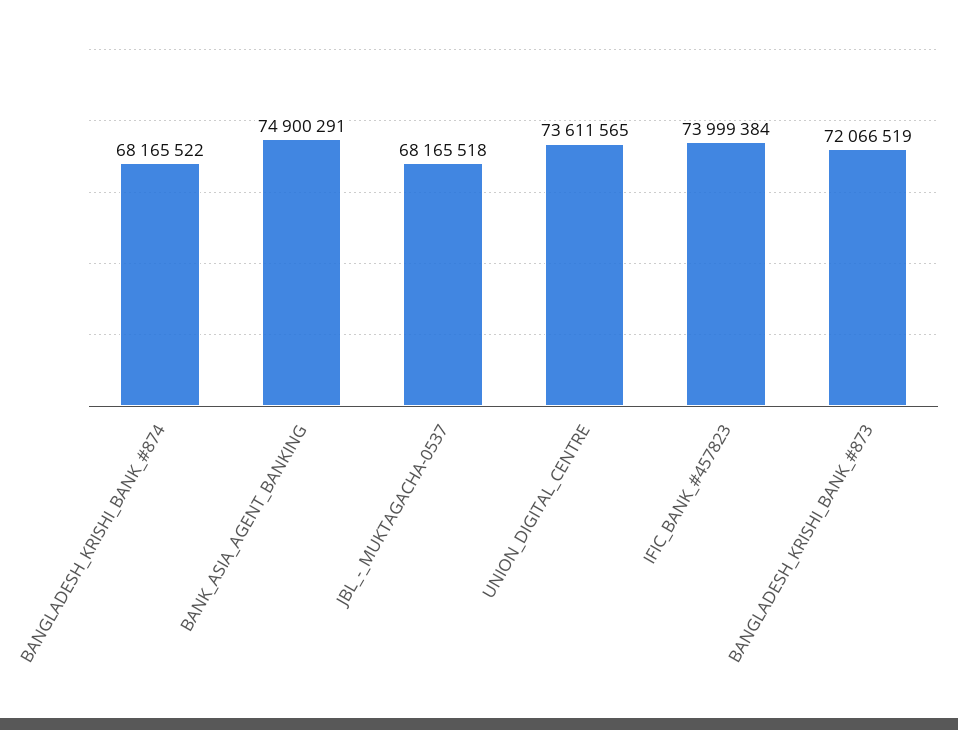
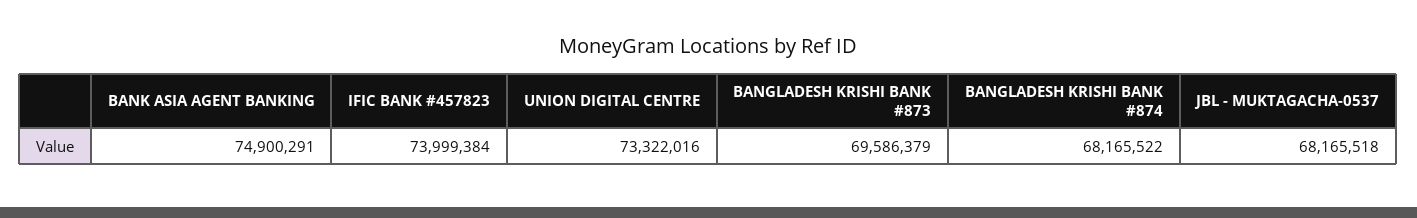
UNION_DIGITAL_CENTRE: 73611565 -> 73322016
BANGLADESH_KRISHI_BANK_#873: 72066519 -> 69586379

